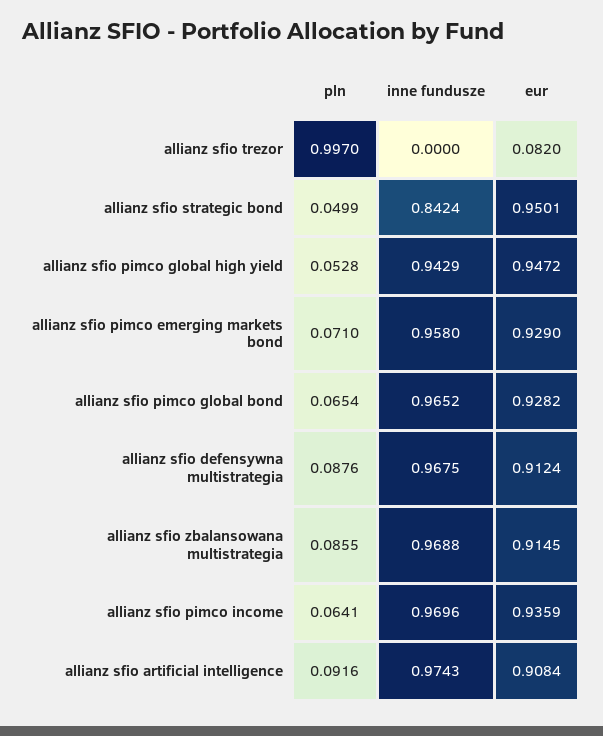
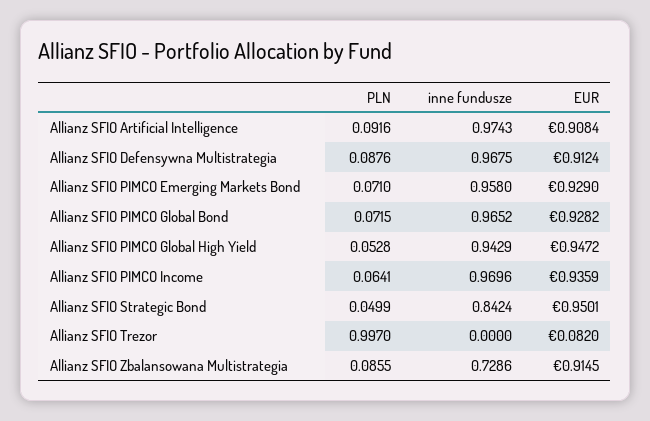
pln, allianz sfio pimco global bond: 0.0654 -> 0.0715
inne fundusze, allianz sfio zbalansowana multistrategia: 0.9688 -> 0.7286

